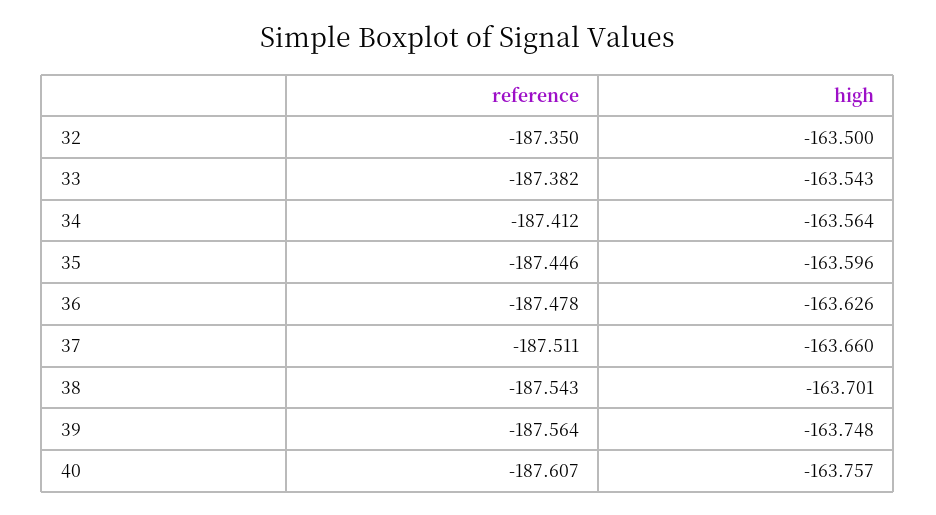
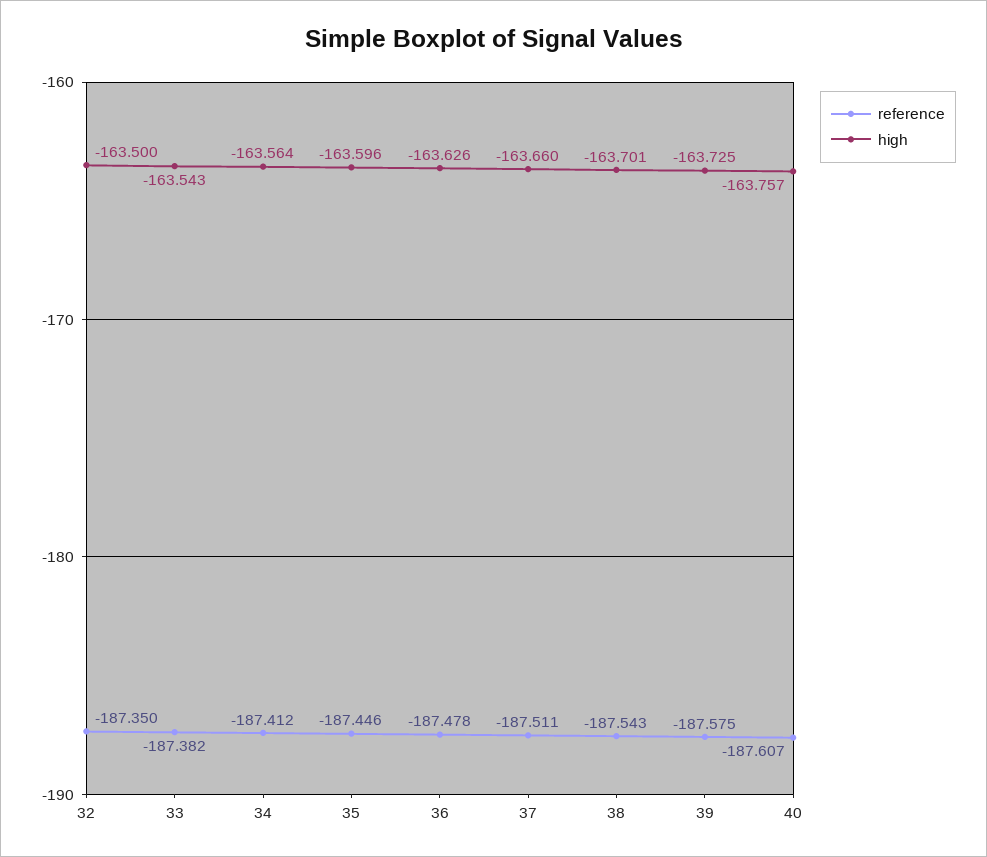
reference, 39: -187.564 -> -187.575
high, 39: -163.748 -> -163.725

